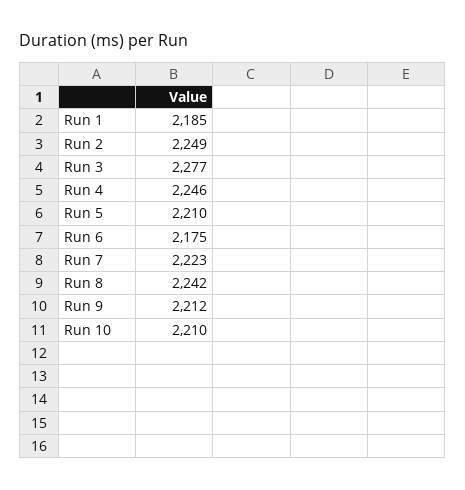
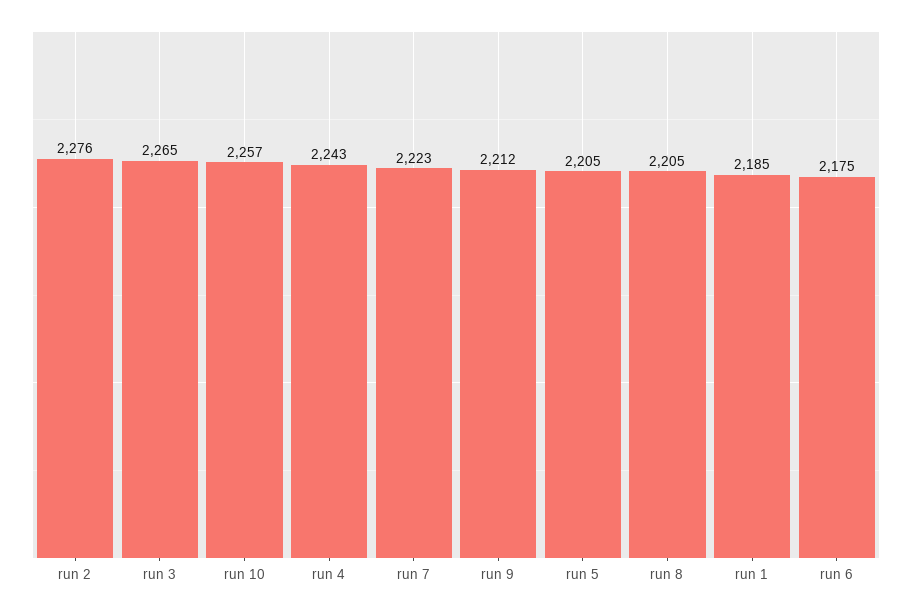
Run 2: 2249 -> 2276
Run 3: 2277 -> 2265
Run 4: 2246 -> 2243
Run 5: 2210 -> 2205
Run 8: 2242 -> 2205
Run 10: 2210 -> 2257

